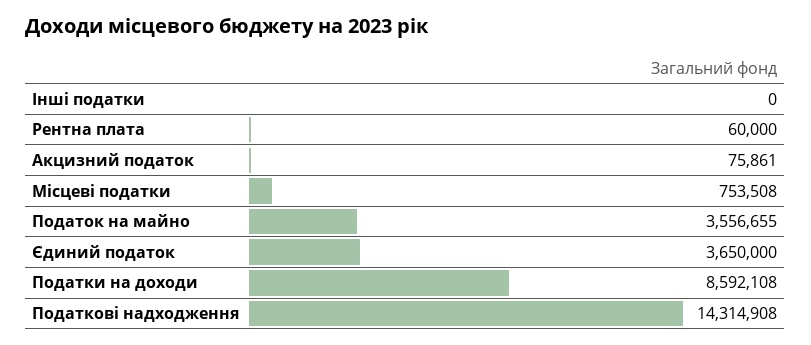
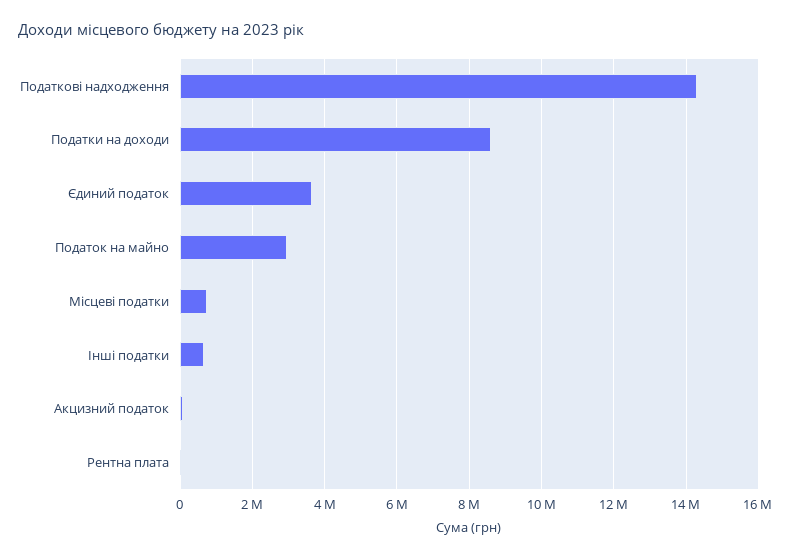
Інші податки: 0 -> 600000
Податок на майно: 3556655 -> 3000000

